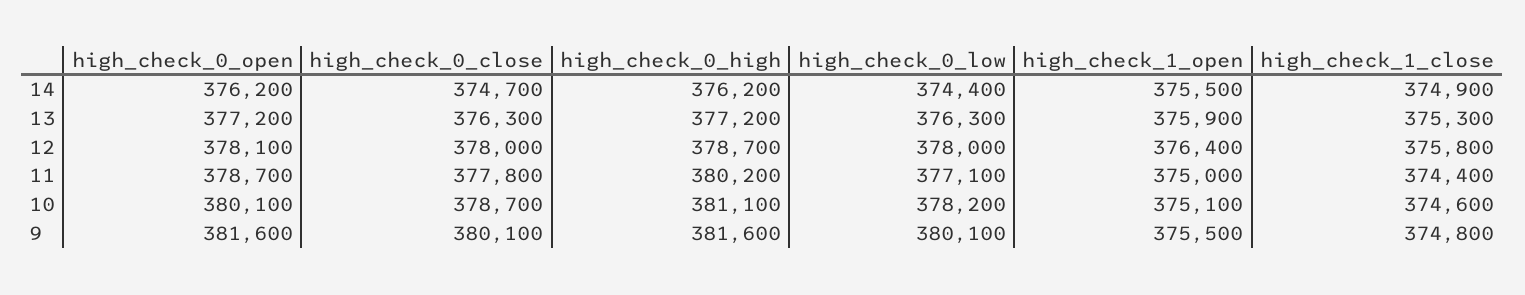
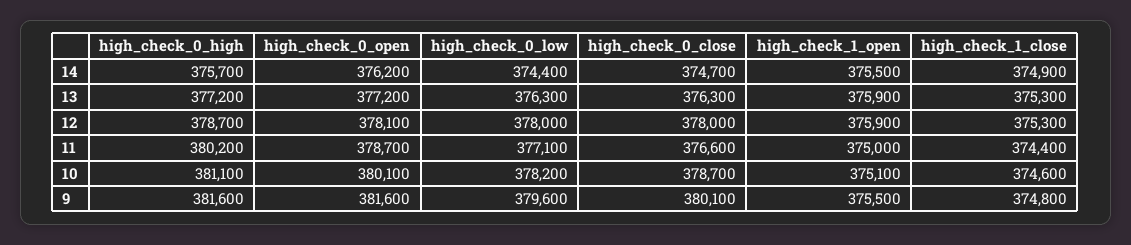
high_check_0_high, 14: 376200 -> 375700
high_check_1_open, 12: 376400 -> 375900
high_check_1_close, 12: 375800 -> 375300
high_check_0_close, 11: 377800 -> 376600
high_check_0_low, 9: 380100 -> 379600

